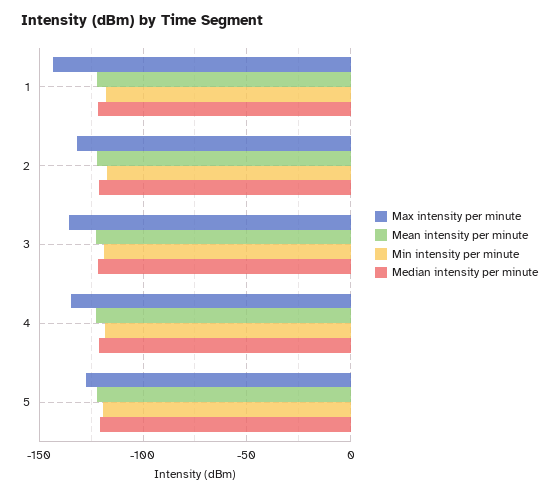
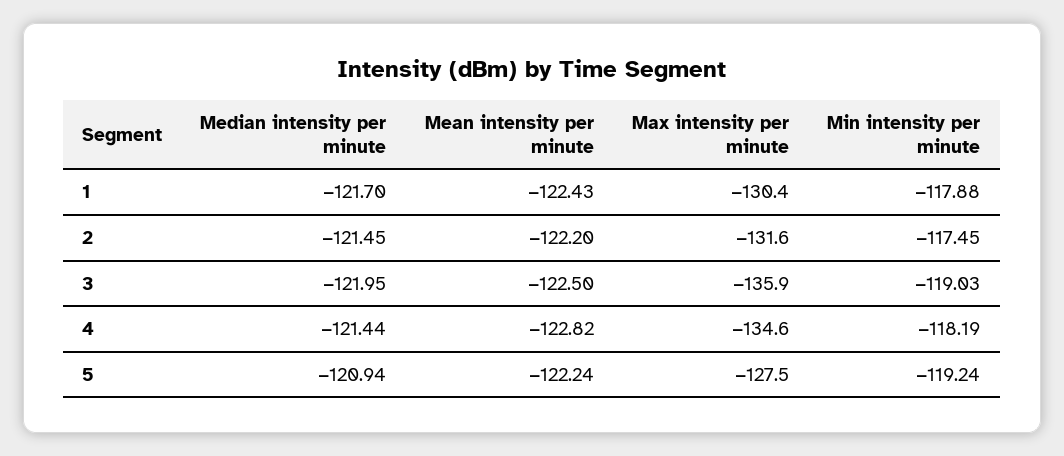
Max intensity per minute, 1: -145 -> -130.4

